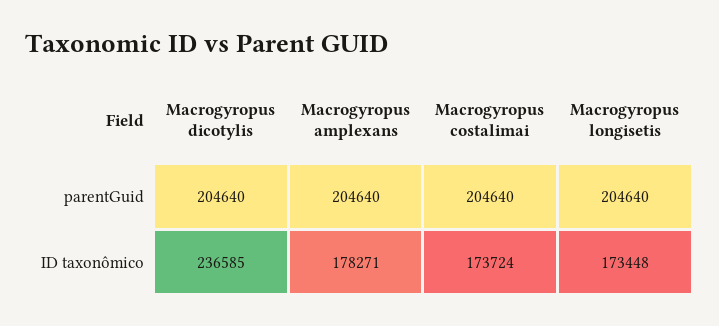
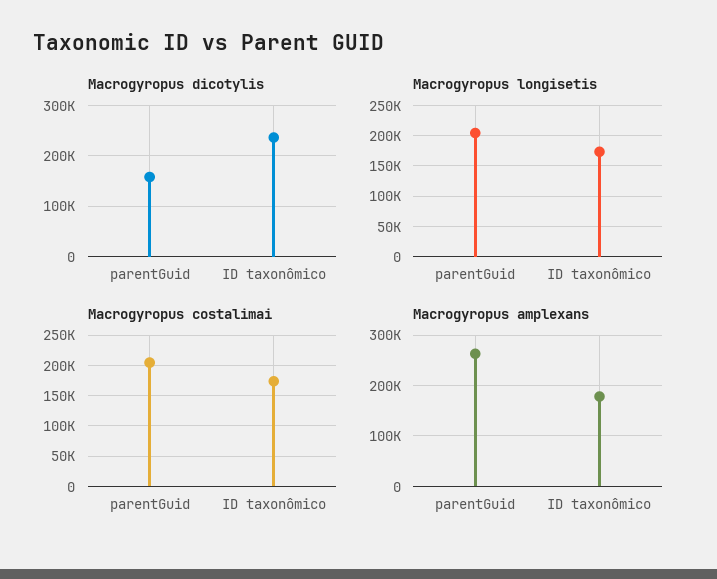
Macrogyropus dicotylis, parentGuid: 204640 -> 160000
Macrogyropus amplexans, parentGuid: 204640 -> 260000

